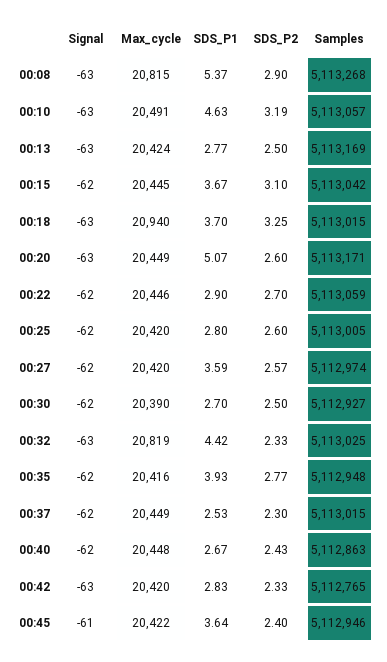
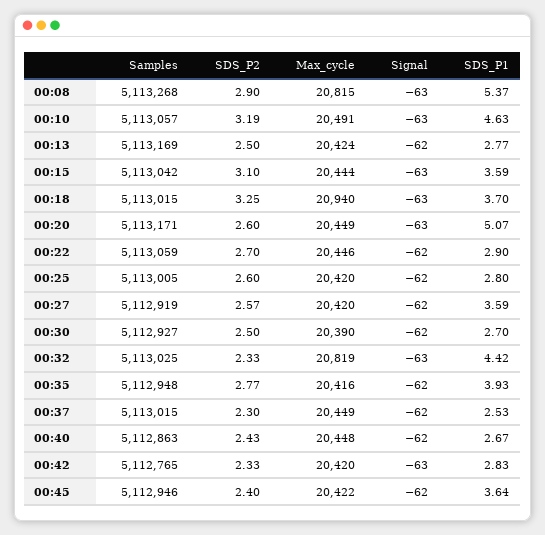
Signal, 00:13: -63 -> -62
Signal, 00:15: -62 -> -63
Max_cycle, 00:15: 20445 -> 20444
SDS_P1, 00:15: 3.67 -> 3.59
Samples, 00:27: 5112974 -> 5112919
Signal, 00:45: -61 -> -62

